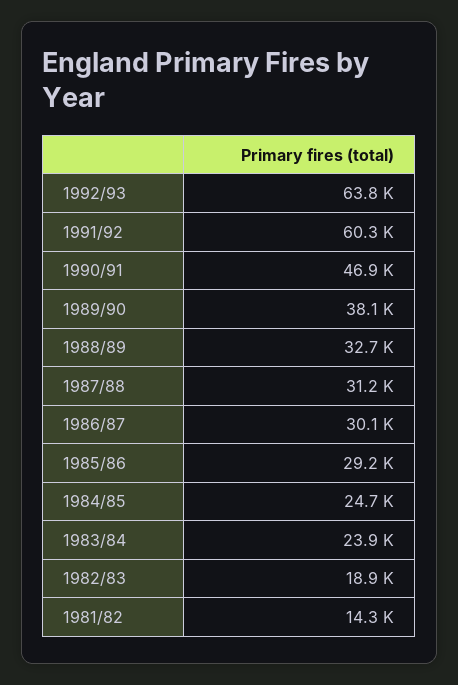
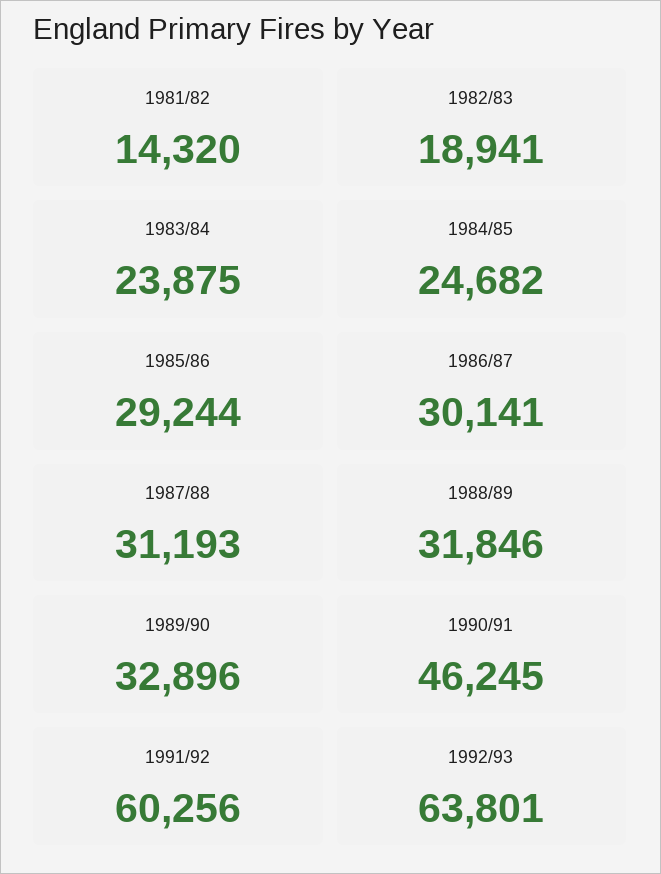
1990/91: 46900 -> 46245
1989/90: 38100 -> 32896
1988/89: 32700 -> 31846

